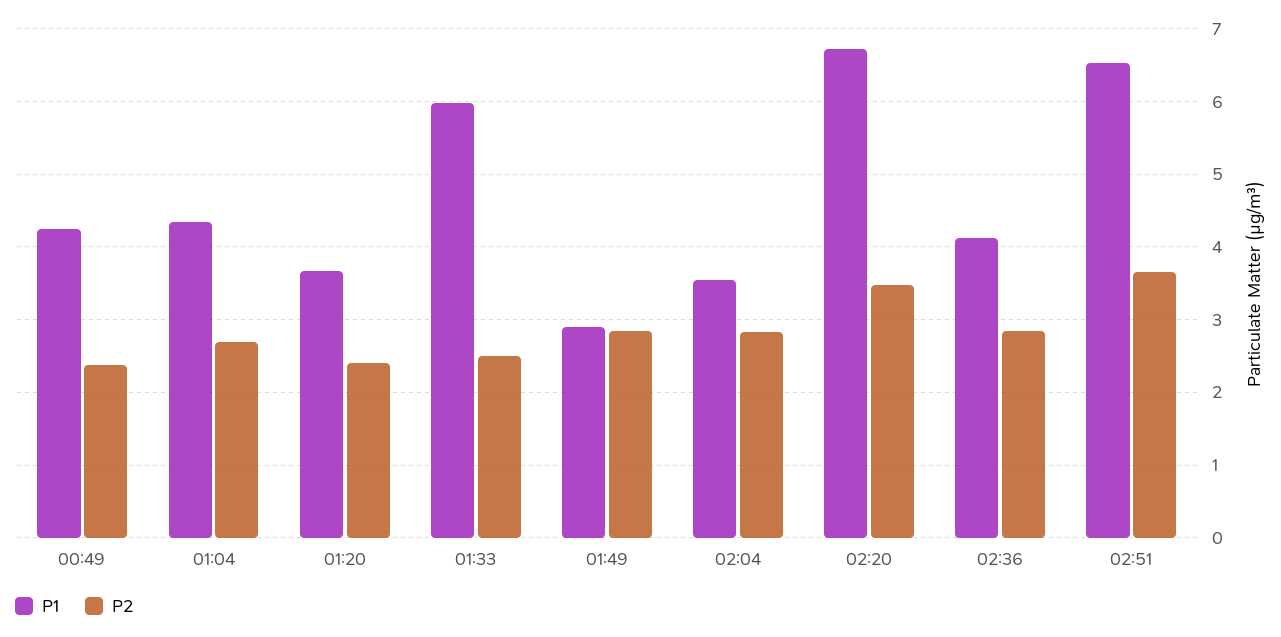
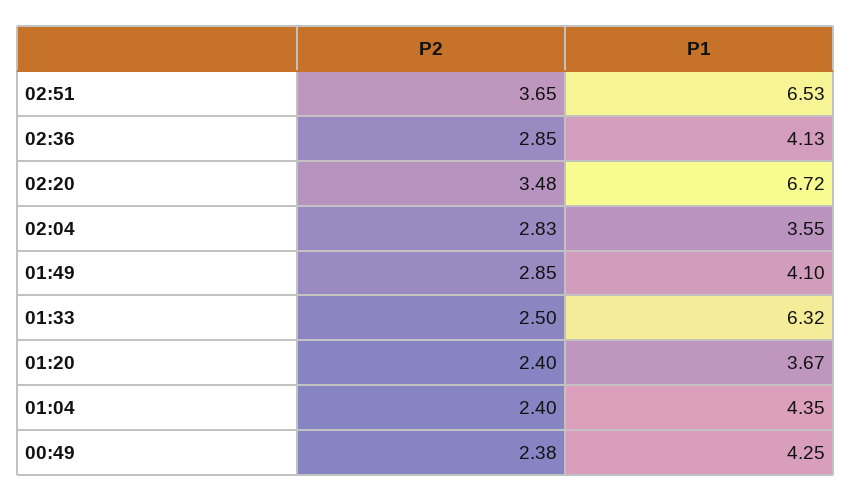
P2, 01:04: 2.7 -> 2.4
P1, 01:33: 6 -> 6.32
P1, 01:49: 2.9 -> 4.1

